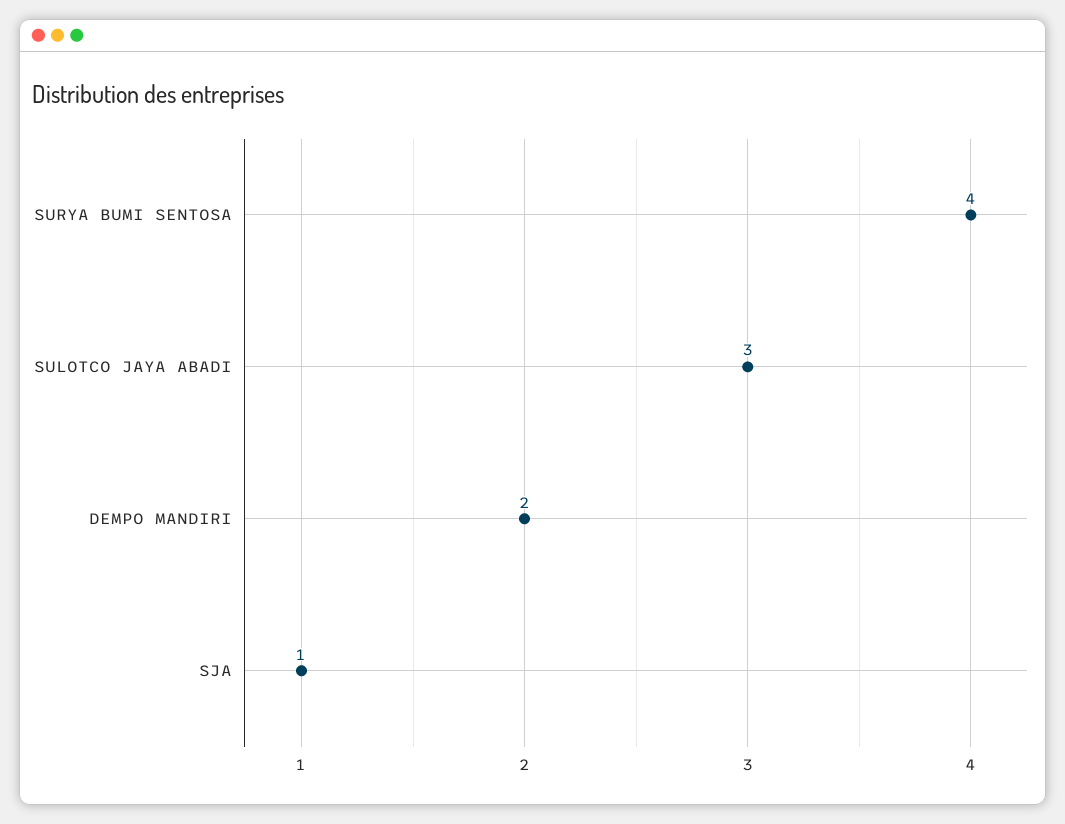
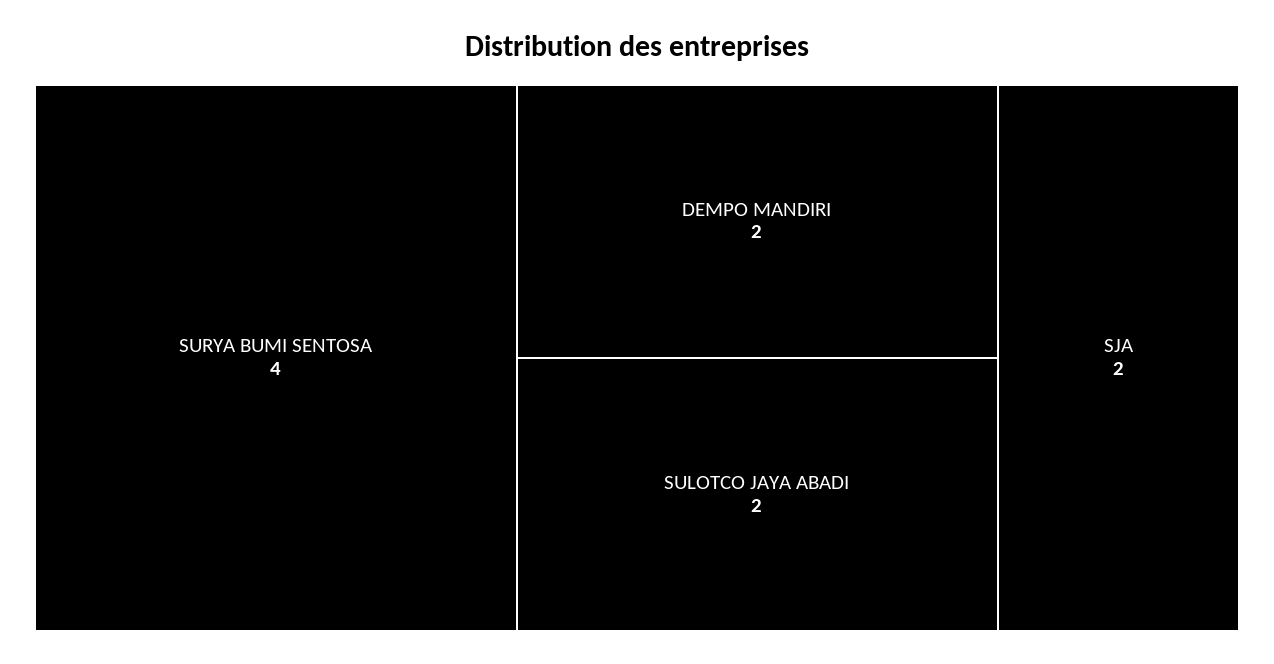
SULOTCO JAYA ABADI: 3 -> 2
SJA: 1 -> 2

